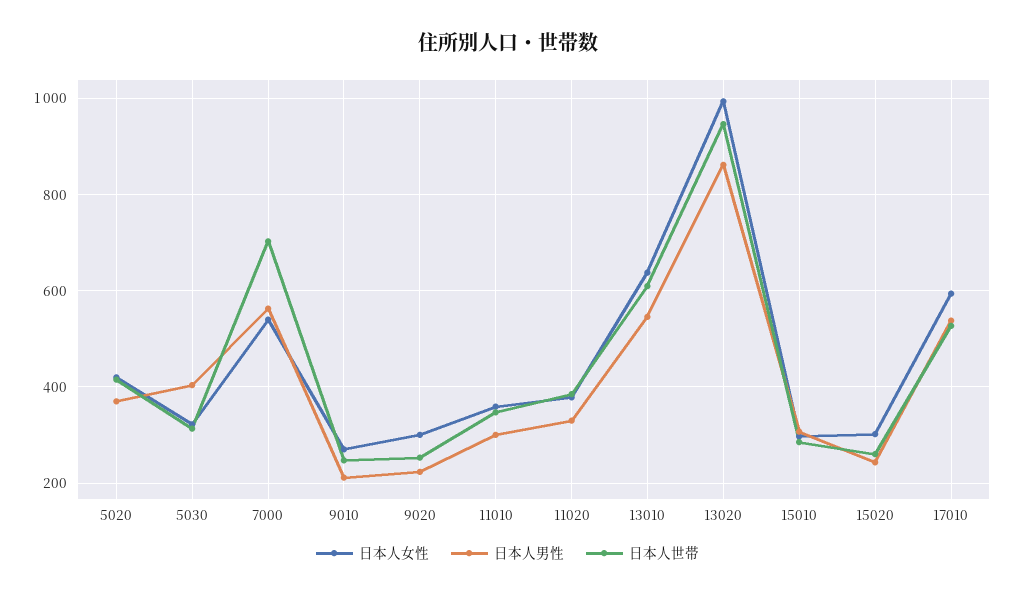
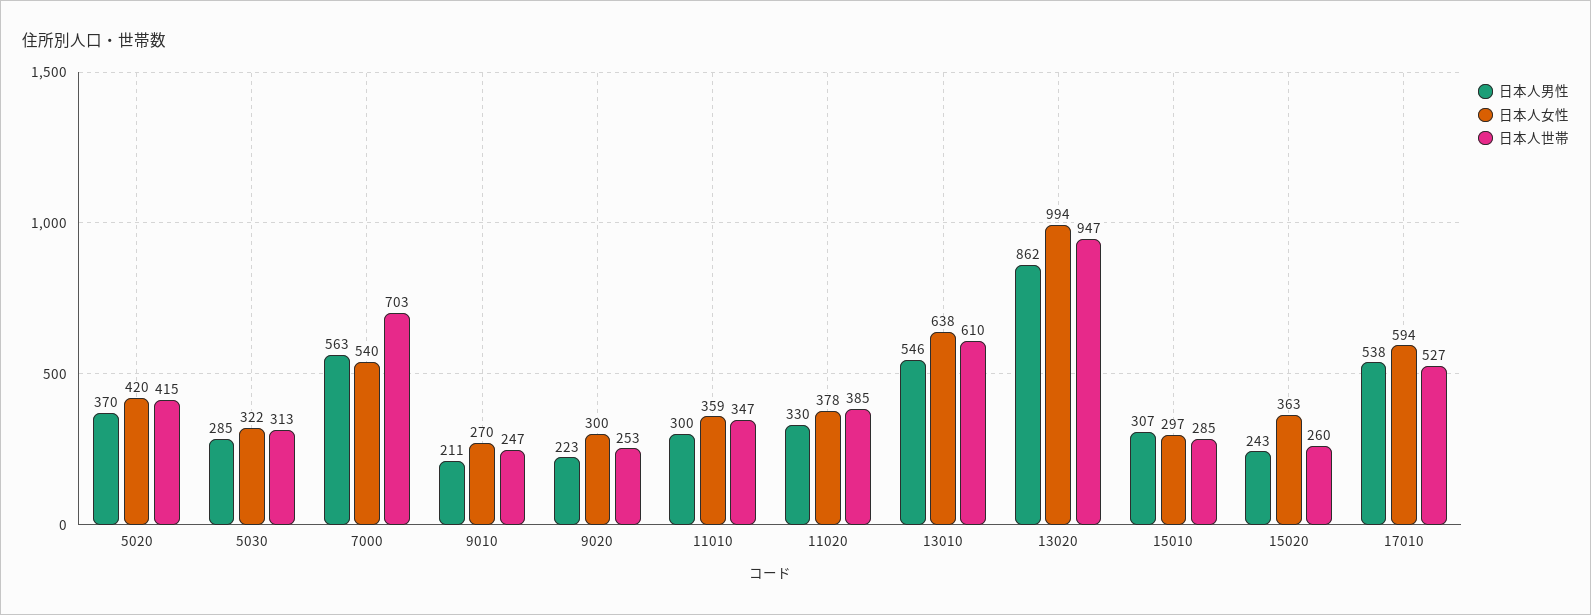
日本人男性, 5030: 400 -> 285
日本人女性, 15020: 300 -> 363

